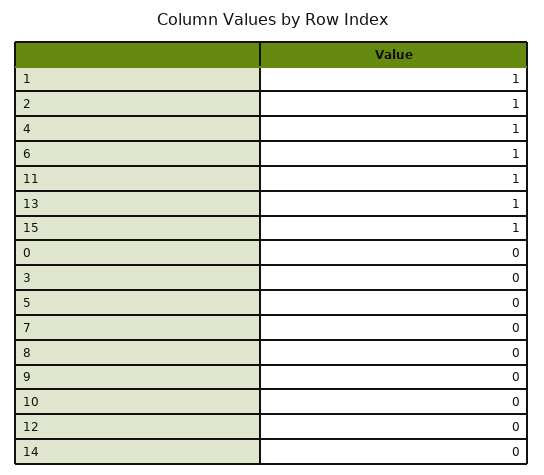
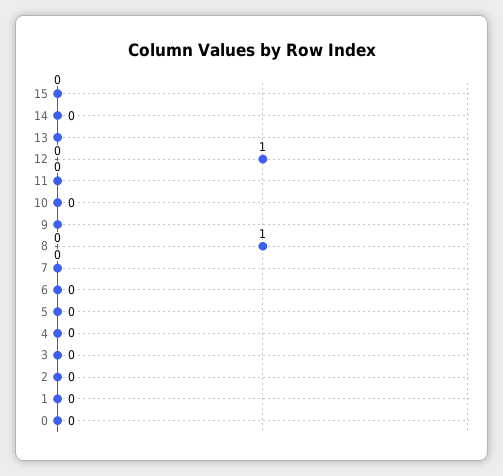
1: 1 -> 0
2: 1 -> 0
4: 1 -> 0
6: 1 -> 0
11: 1 -> 0
13: 1 -> 0
15: 1 -> 0
8: 0 -> 1
12: 0 -> 1

